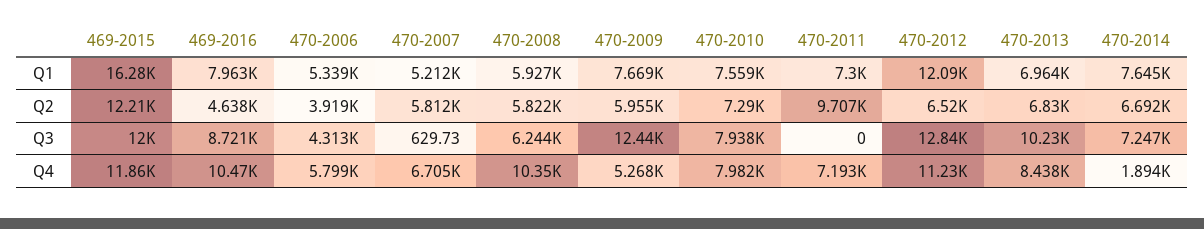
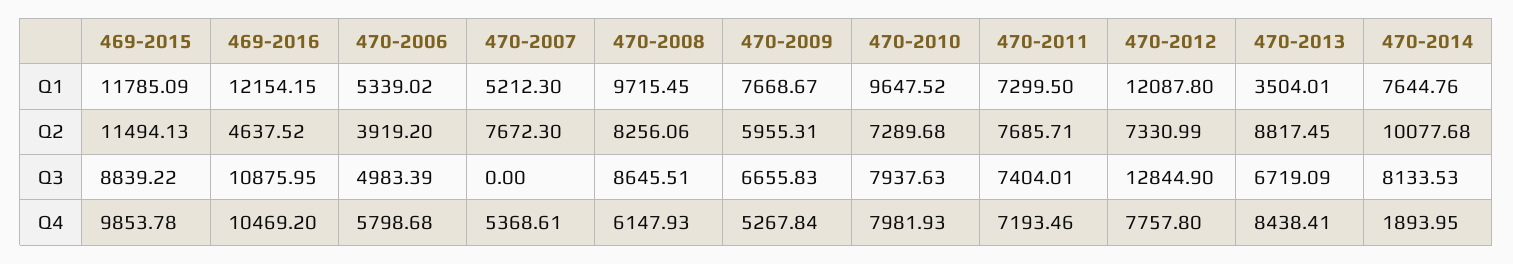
469-2015, Q1: 16280 -> 11785.09
469-2016, Q1: 7963 -> 12154.15
470-2008, Q1: 5927 -> 9715.45
470-2010, Q1: 7559 -> 9647.52
470-2013, Q1: 6964 -> 3504.01
469-2015, Q2: 12210 -> 11494.13
470-2007, Q2: 5812 -> 7672.3
470-2008, Q2: 5822 -> 8256.06
470-2011, Q2: 9707 -> 7685.71
470-2012, Q2: 6520 -> 7330.99
470-2013, Q2: 6830 -> 8817.45
470-2014, Q2: 6692 -> 10077.68
469-2015, Q3: 12000 -> 8839.22
469-2016, Q3: 8721 -> 10875.95
470-2006, Q3: 4313 -> 4983.39
470-2007, Q3: 629.73 -> 0
470-2008, Q3: 6244 -> 8645.51
470-2009, Q3: 12440 -> 6655.83
470-2011, Q3: 0 -> 7404.01
470-2013, Q3: 10230 -> 6719.09
470-2014, Q3: 7247 -> 8133.53
469-2015, Q4: 11860 -> 9853.78
470-2007, Q4: 6705 -> 5368.61
470-2008, Q4: 10350 -> 6147.93
470-2012, Q4: 11230 -> 7757.8

